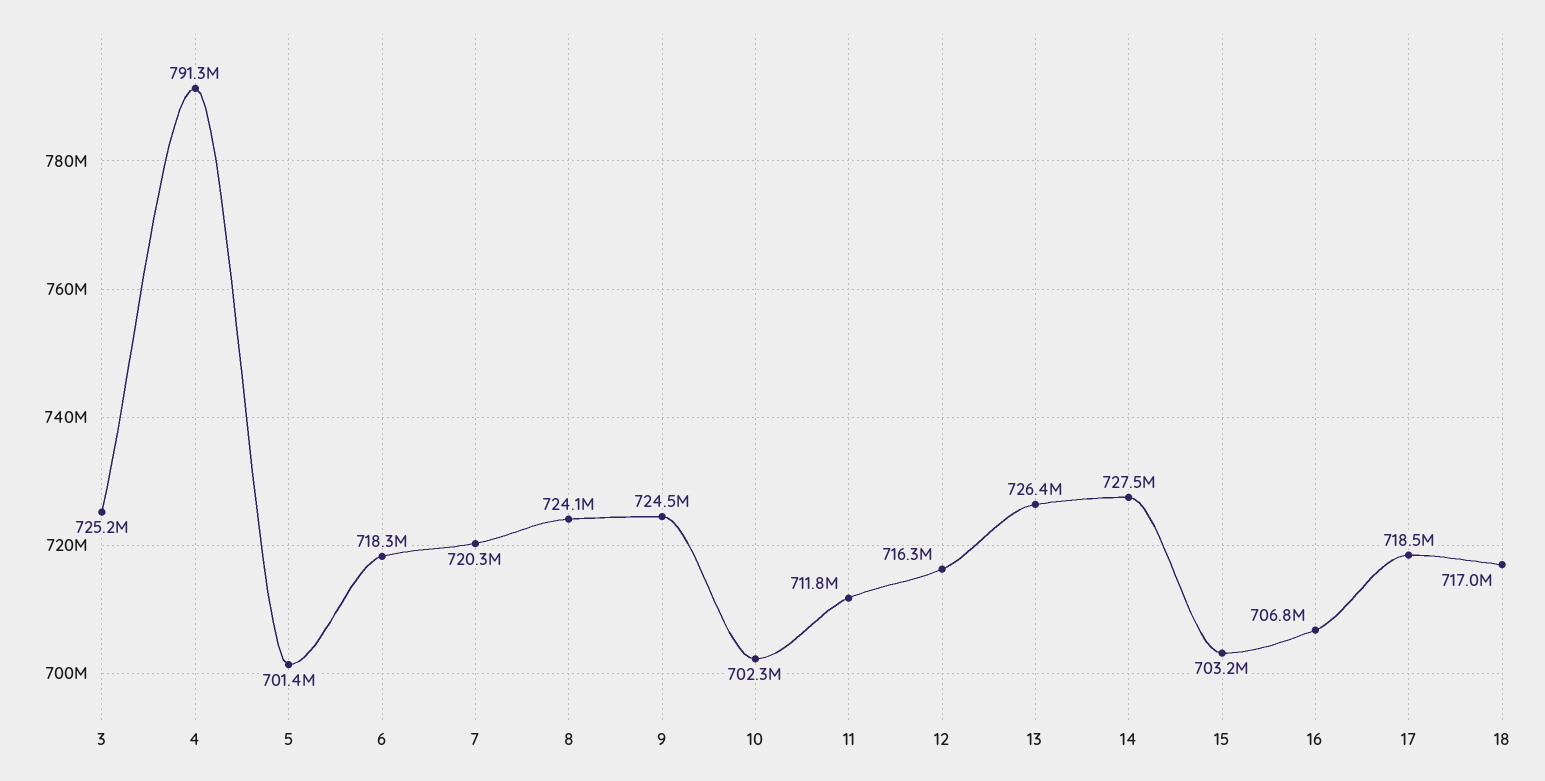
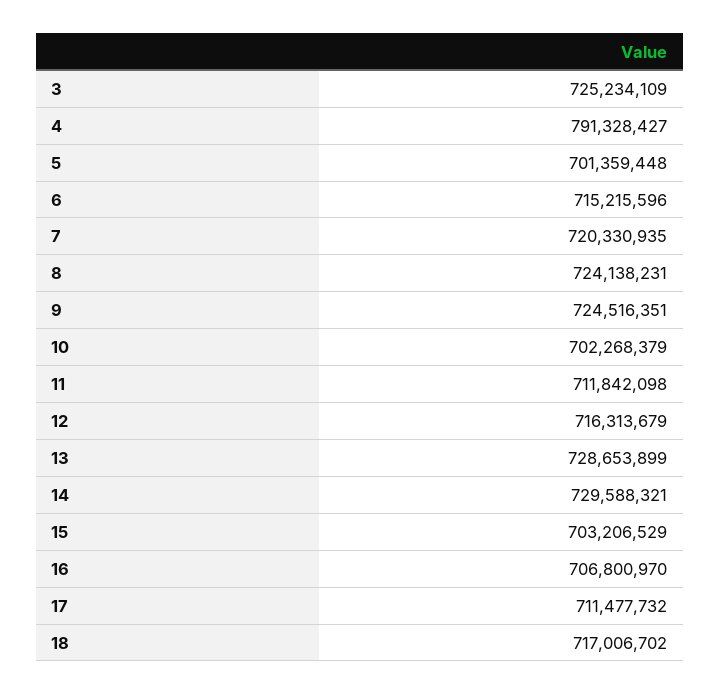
6: 718300000 -> 715215596
13: 726400000 -> 728653899
14: 727500000 -> 729588321
17: 718500000 -> 711477732

